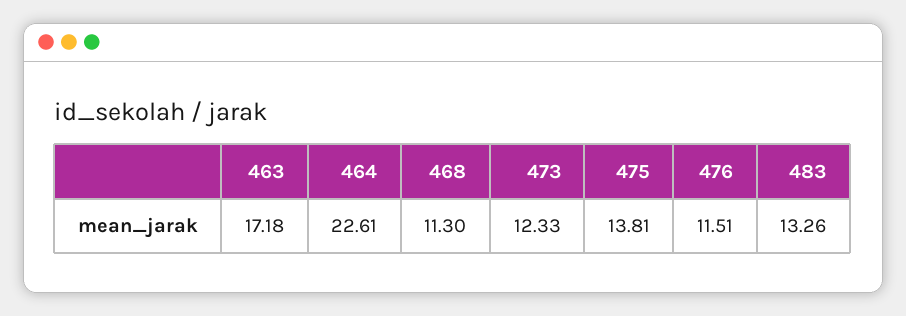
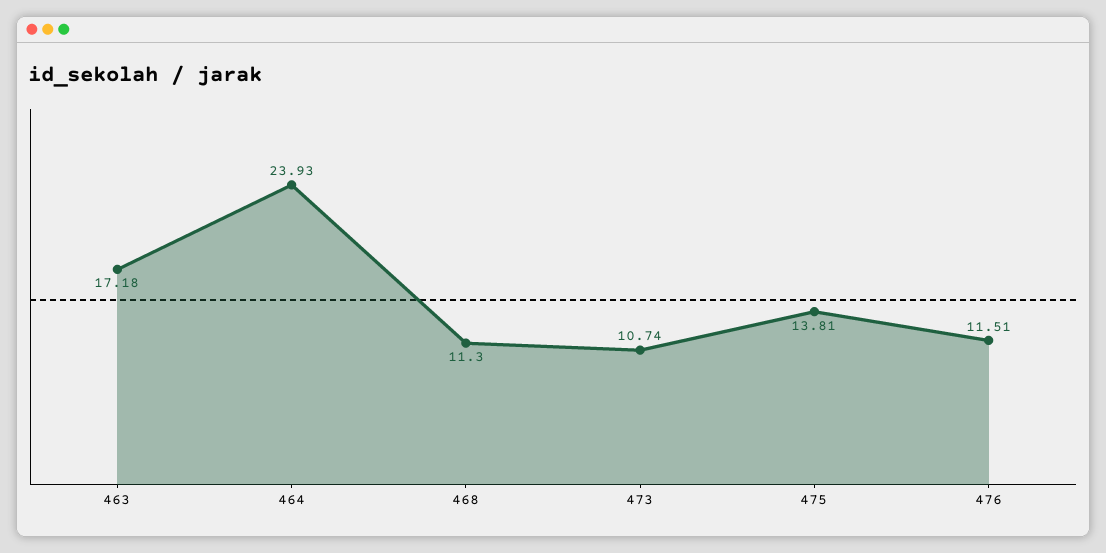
464: 22.61 -> 23.93
473: 12.33 -> 10.74
483: 13.26 -> none

